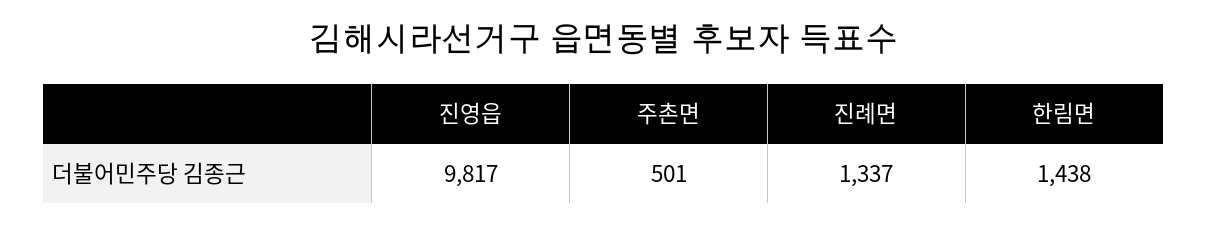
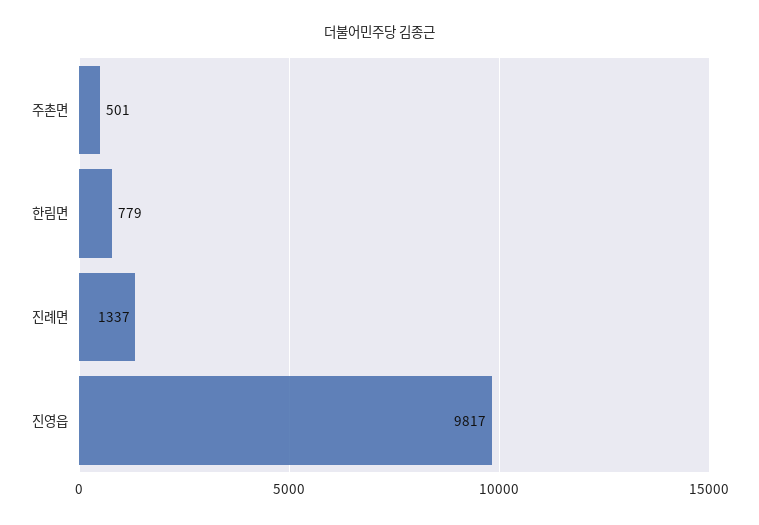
한림면: 1438 -> 779

